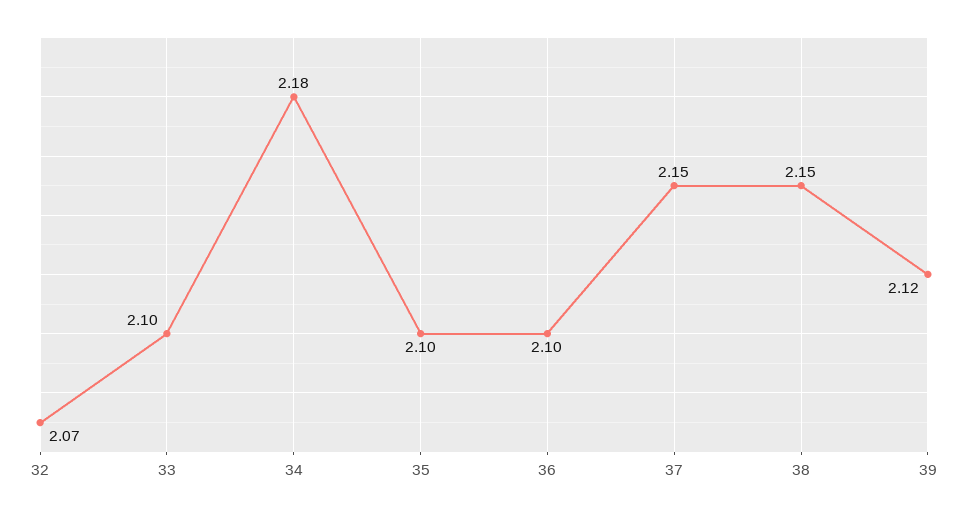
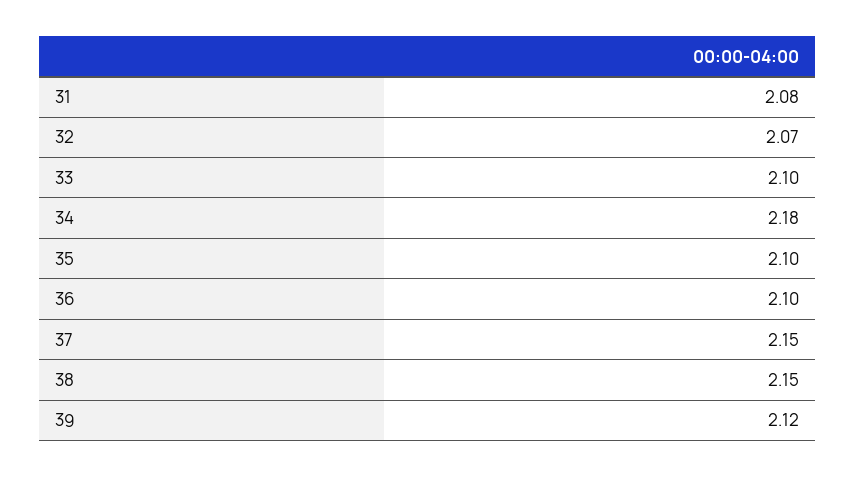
31: none -> 2.08

